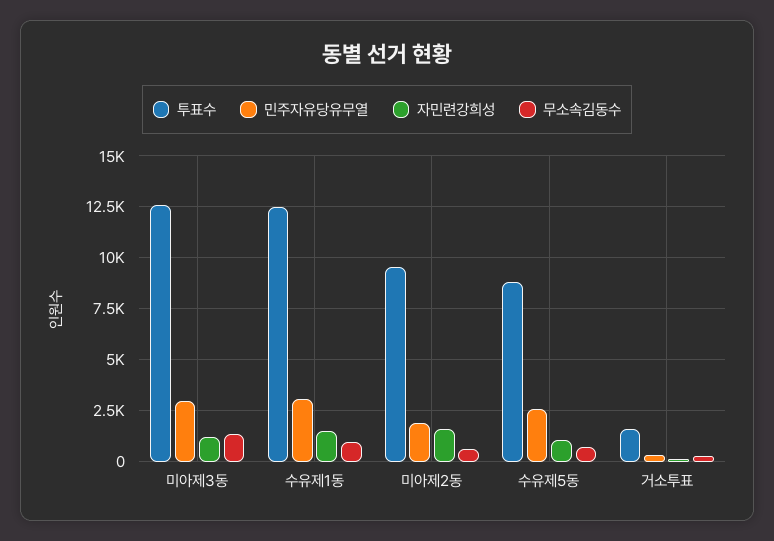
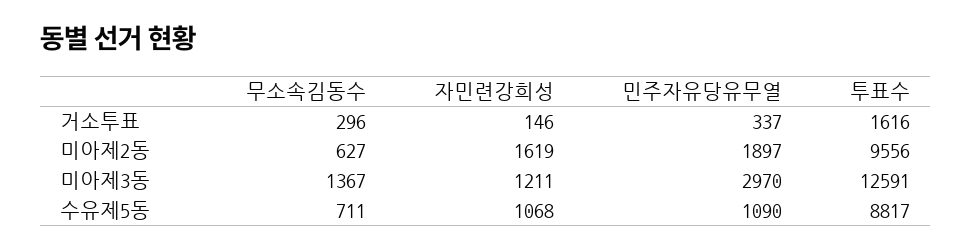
투표수, 수유제1동: 12500 -> none
민주자유당유무열, 수유제1동: 3000 -> none
자민련강희성, 수유제1동: 1500 -> none
무소속김동수, 수유제1동: 1000 -> none
민주자유당유무열, 수유제5동: 2500 -> 1090

